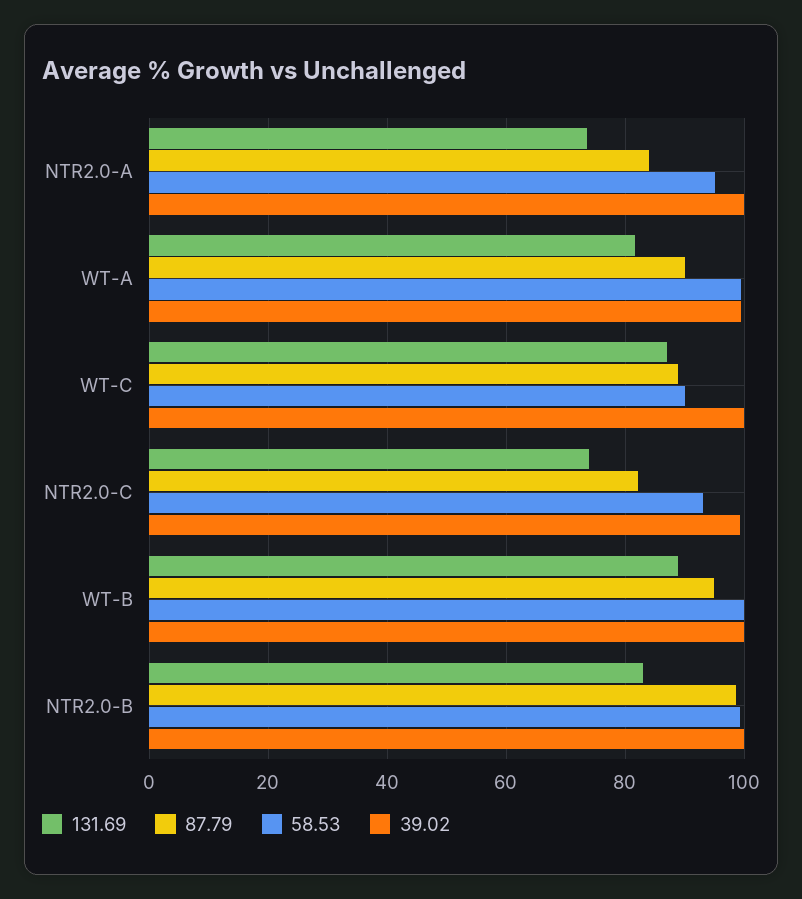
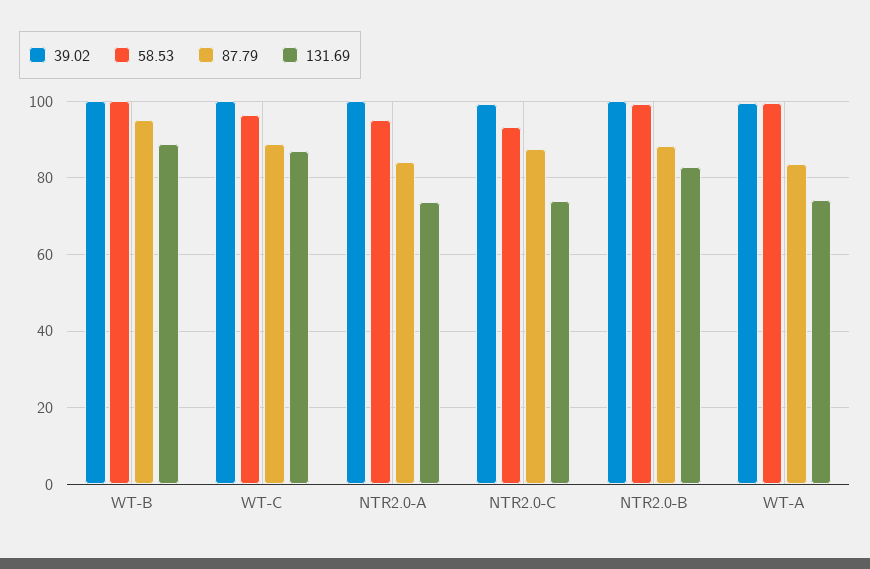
131.69, WT-A: 82 -> 74
87.79, WT-A: 90 -> 84
58.53, WT-C: 90 -> 96
87.79, NTR2.0-C: 82 -> 88
87.79, NTR2.0-B: 98 -> 88

